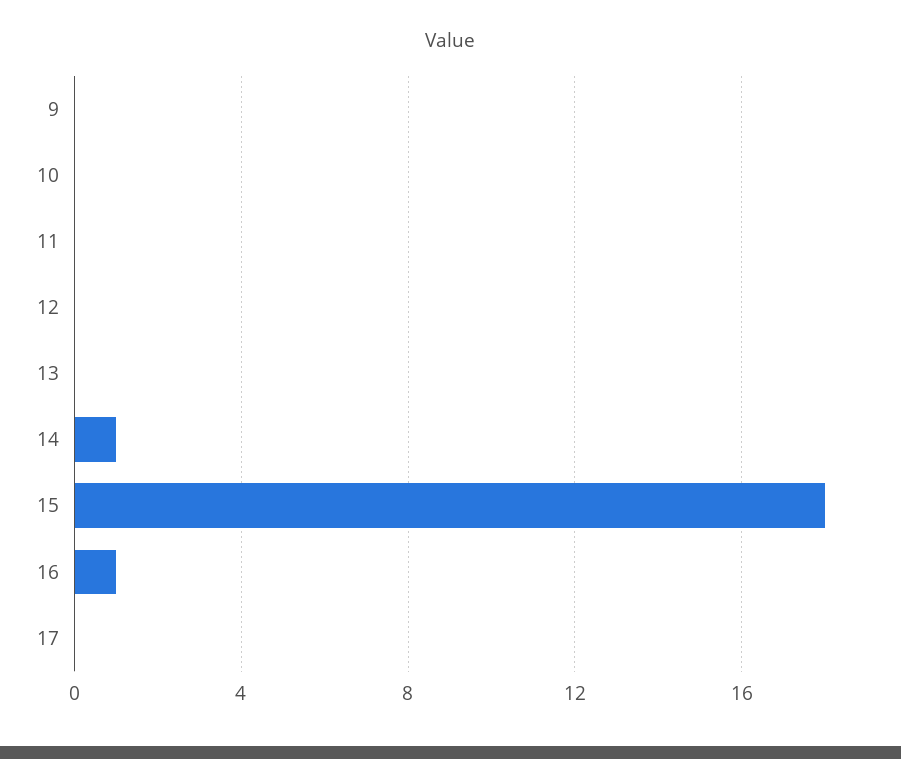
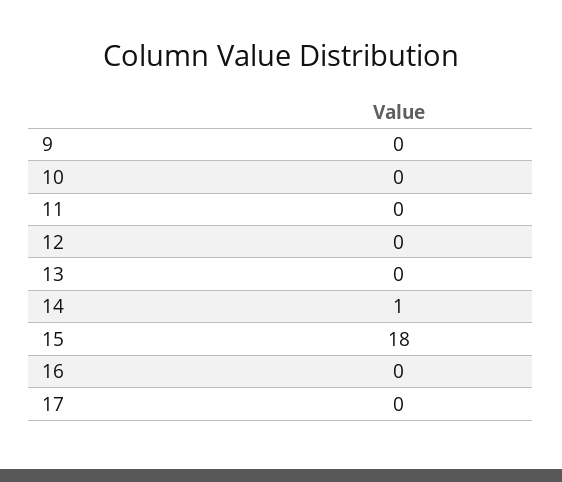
16: 1 -> 0

